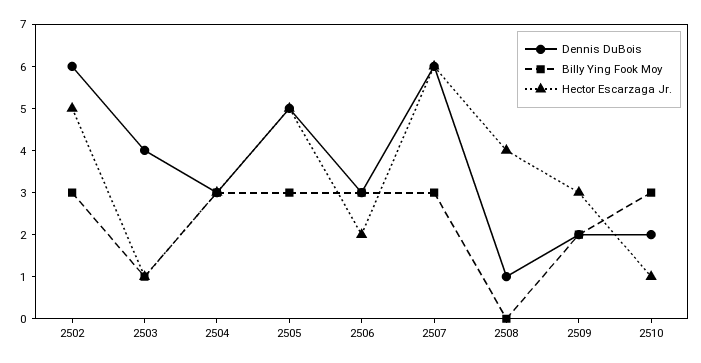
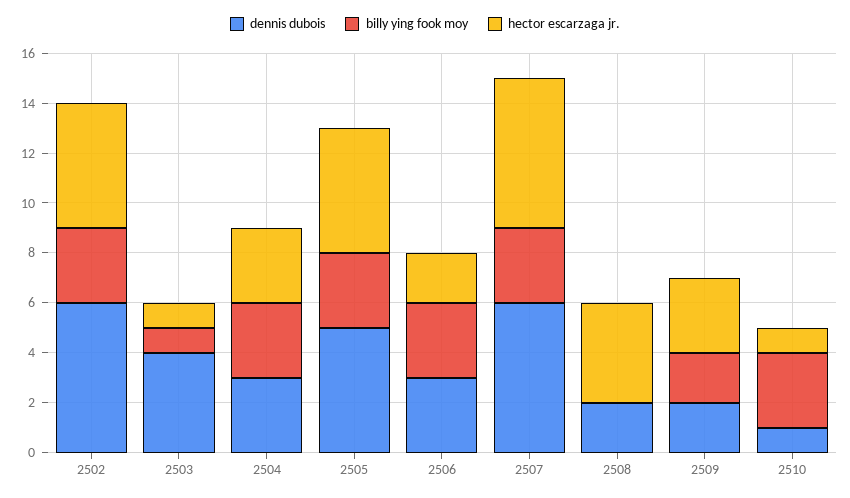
Dennis DuBois, 2508: 1 -> 2
Dennis DuBois, 2510: 2 -> 1

